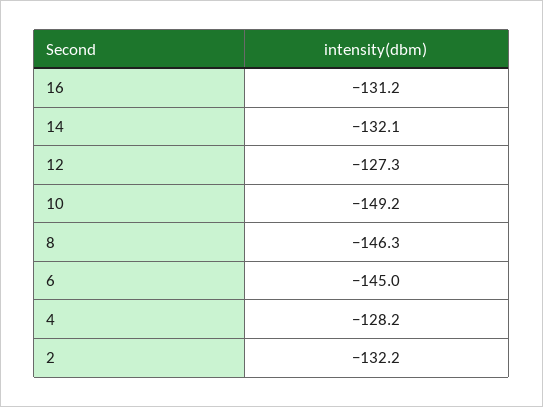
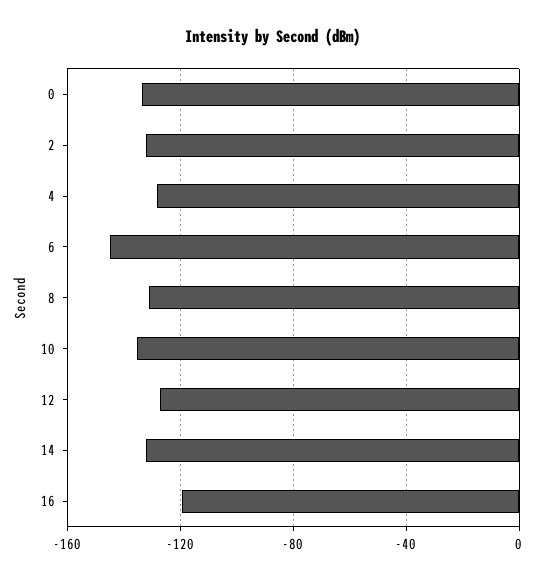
16: -131.2 -> -120
10: -149.2 -> -135
8: -146.3 -> -130
0: none -> -135

